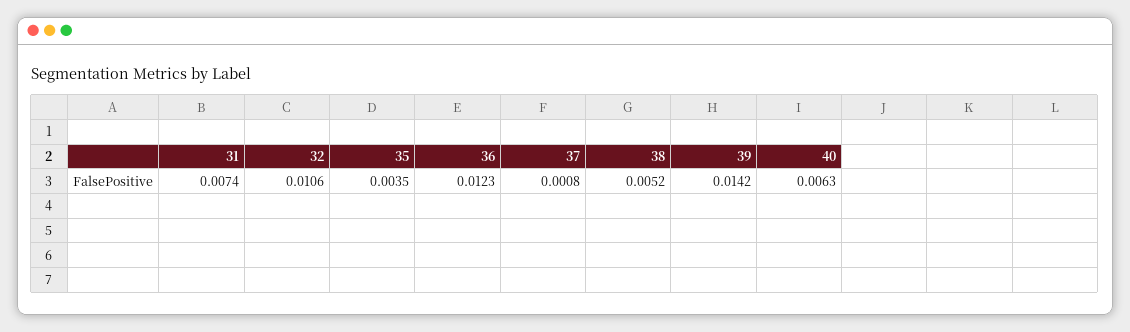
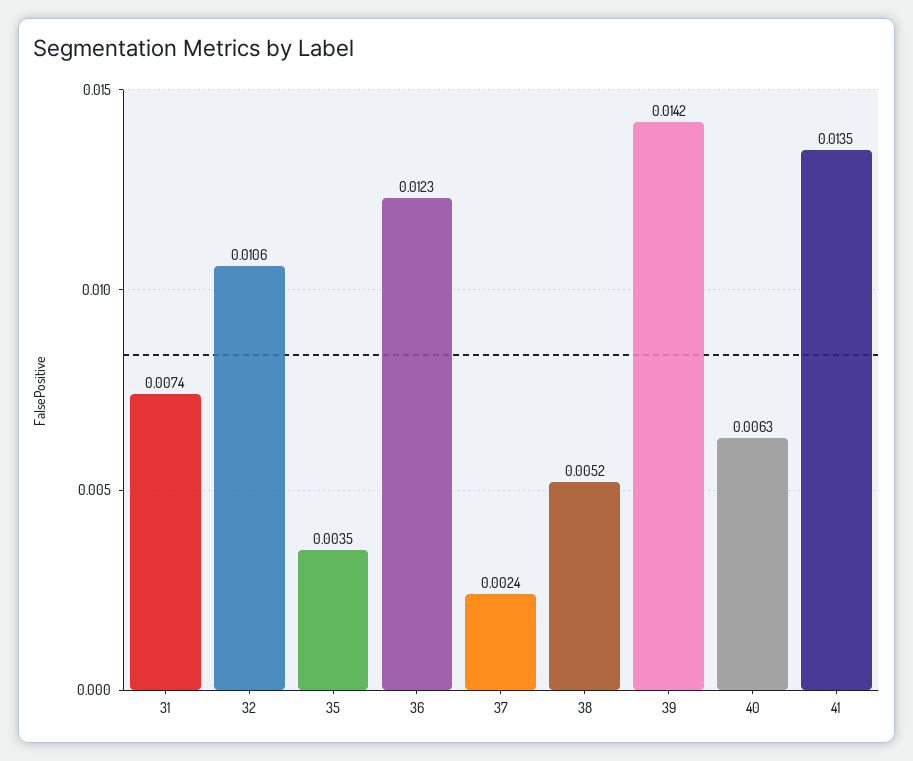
37: 0.0008 -> 0.0024
41: none -> 0.0135

